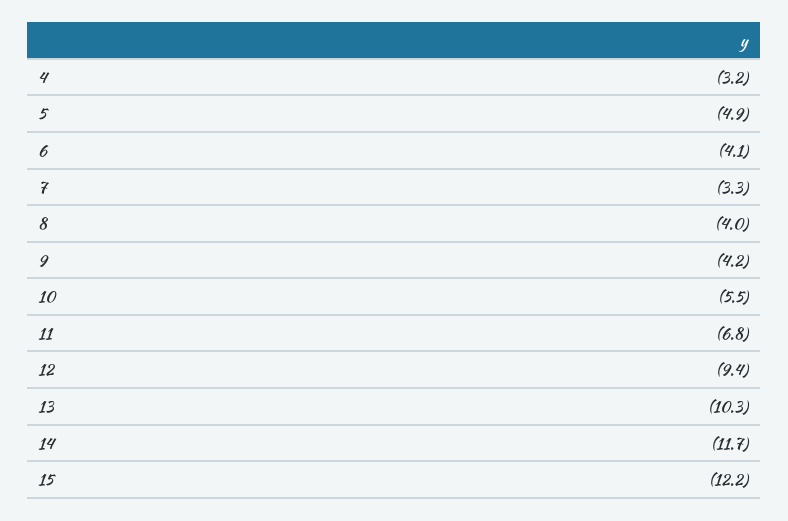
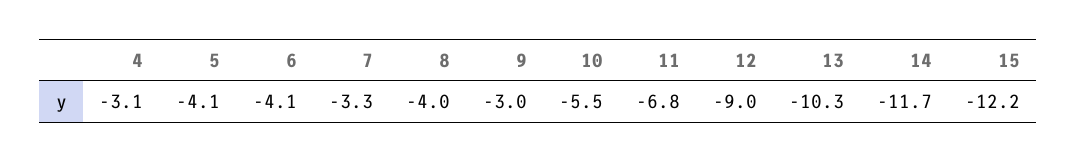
4: -3.2 -> -3.1
5: -4.9 -> -4.1
9: -4.2 -> -3
12: -9.4 -> -9

